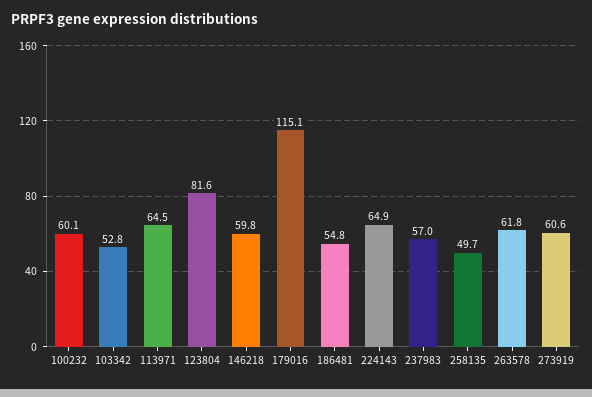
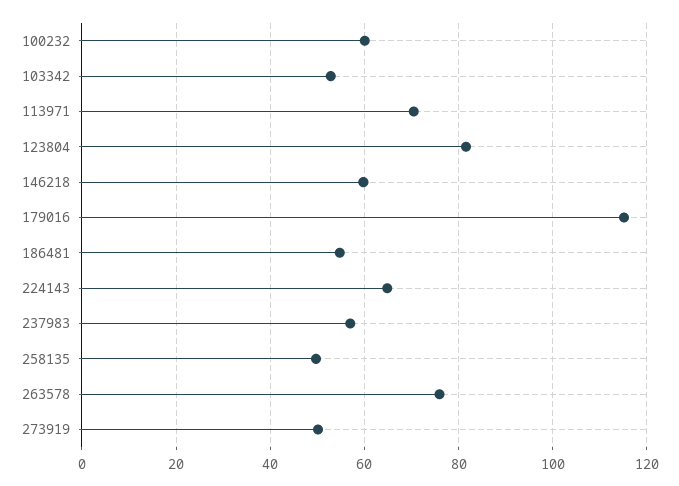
113971: 64.5 -> 70
263578: 61.8 -> 76
273919: 60.6 -> 50

